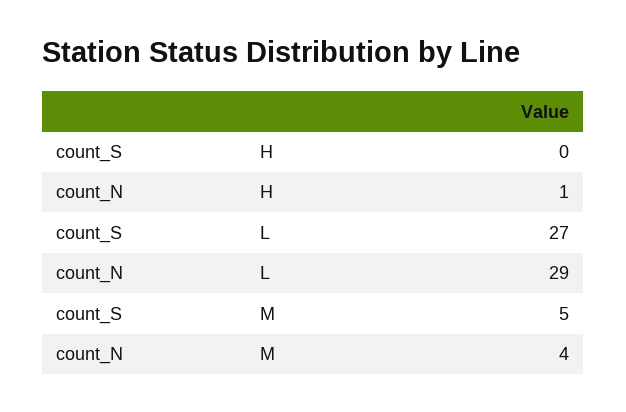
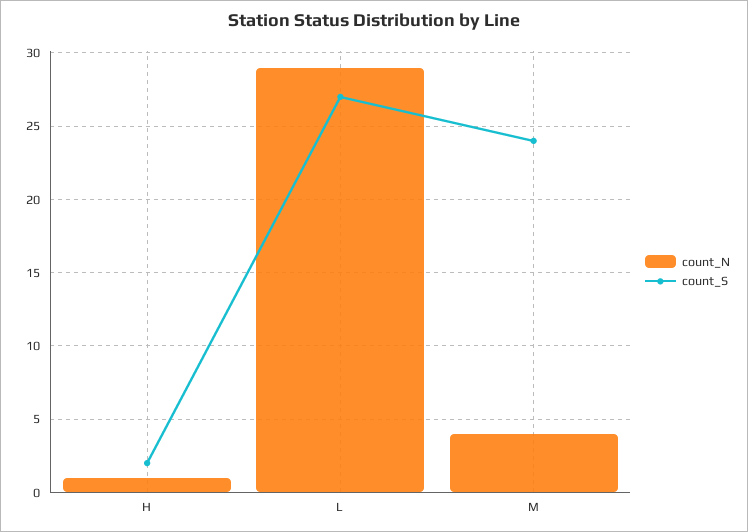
count_S, H: 0 -> 2
count_S, M: 5 -> 24

